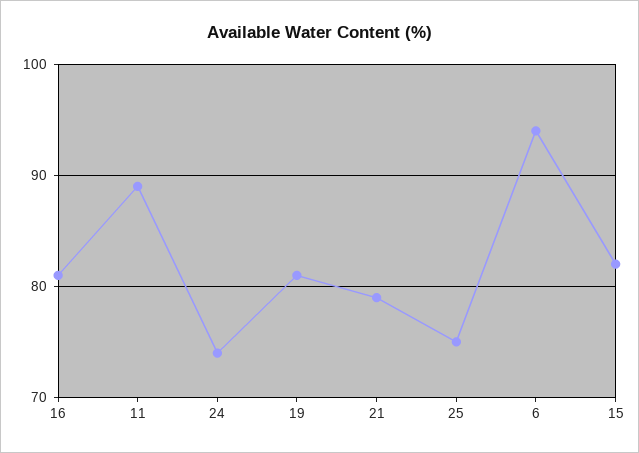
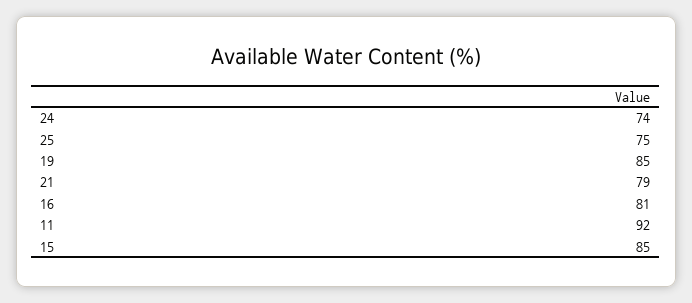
11: 89 -> 92
19: 81 -> 85
6: 94 -> none
15: 82 -> 85

